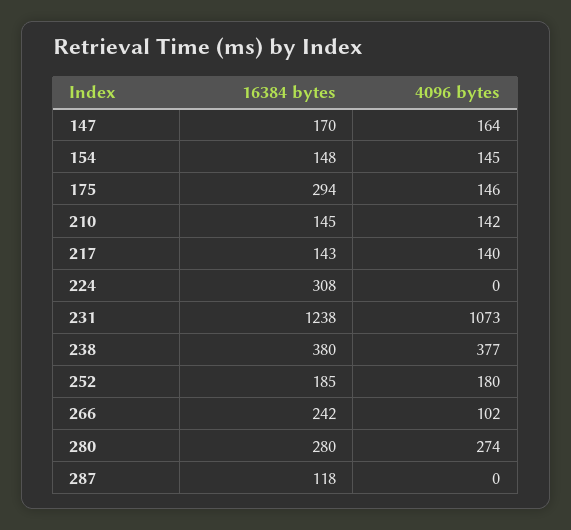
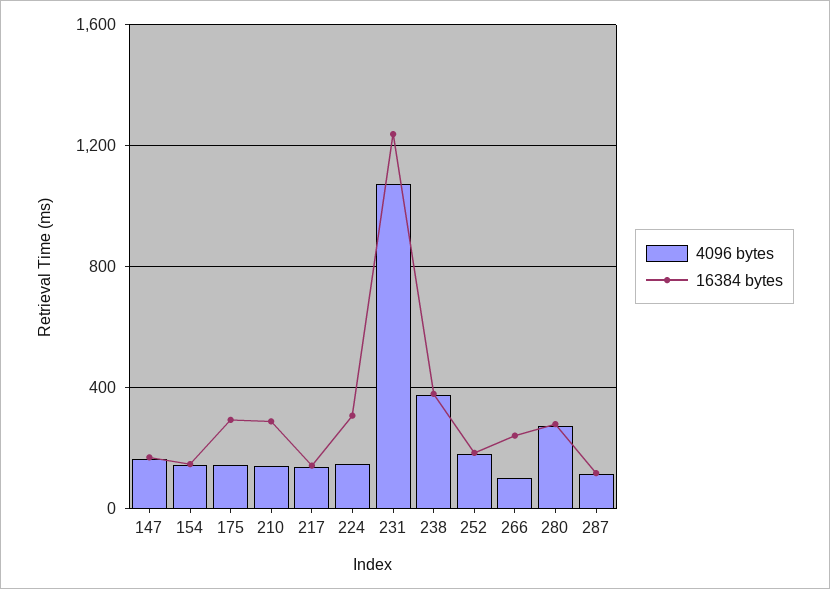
16384 bytes, 210: 145 -> 300
4096 bytes, 224: 0 -> 150
4096 bytes, 287: 0 -> 100

